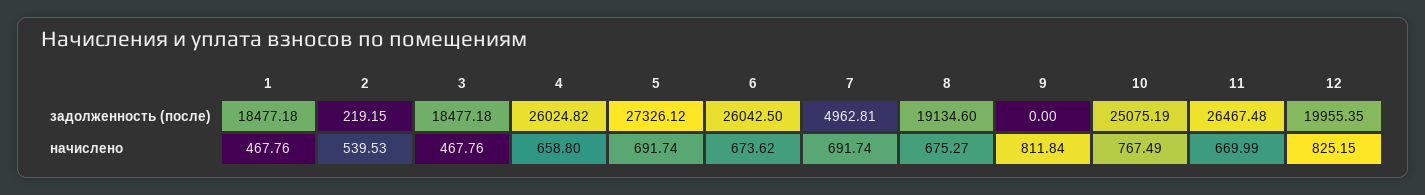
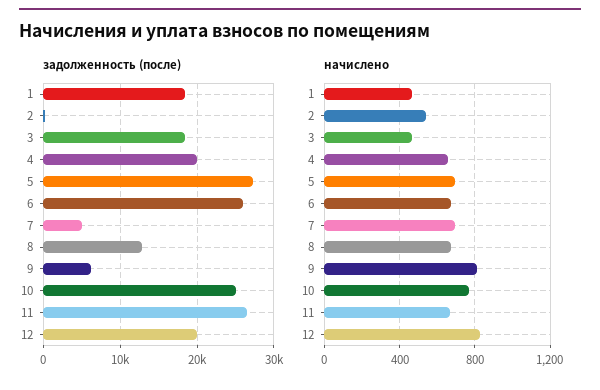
задолженность (после), 4: 26024.82 -> 20000
задолженность (после), 8: 19134.6 -> 13000
задолженность (после), 9: 0 -> 6000

